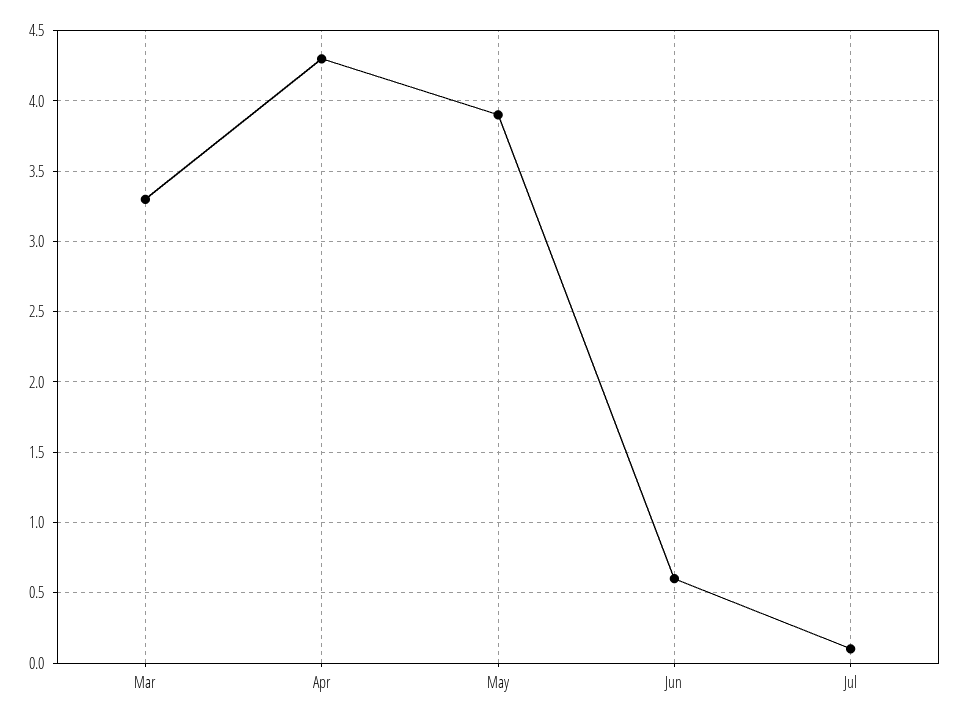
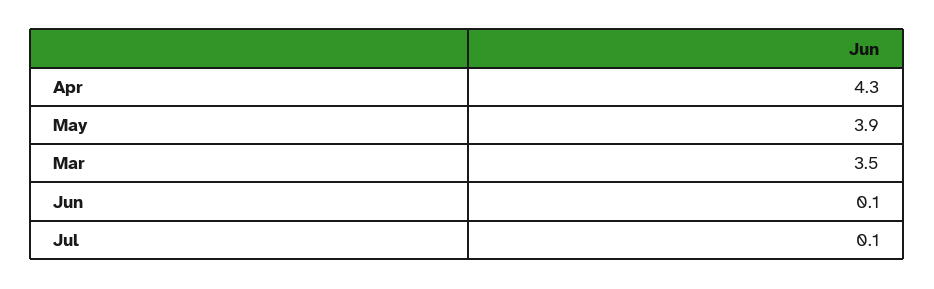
Mar: 3.3 -> 3.5
Jun: 0.6 -> 0.1

